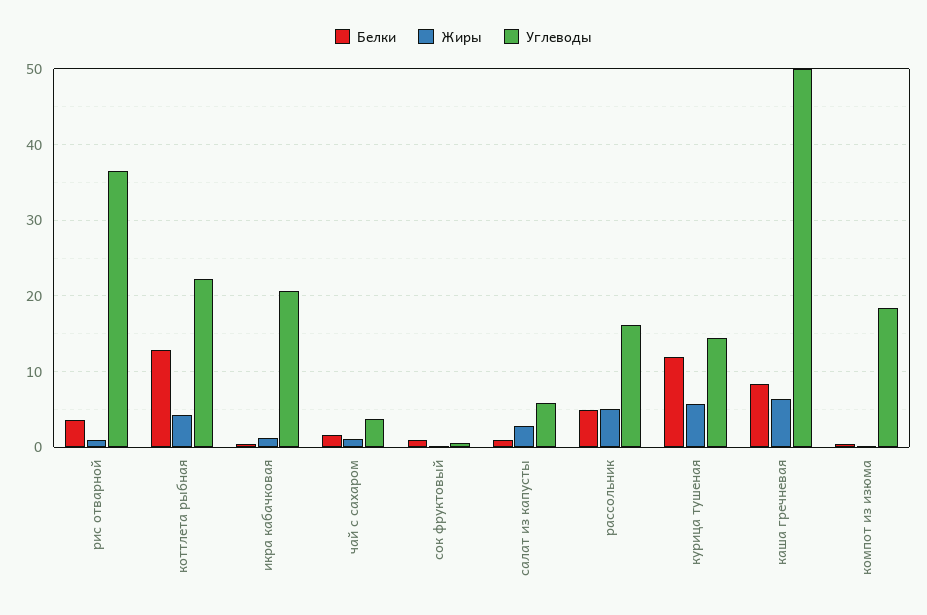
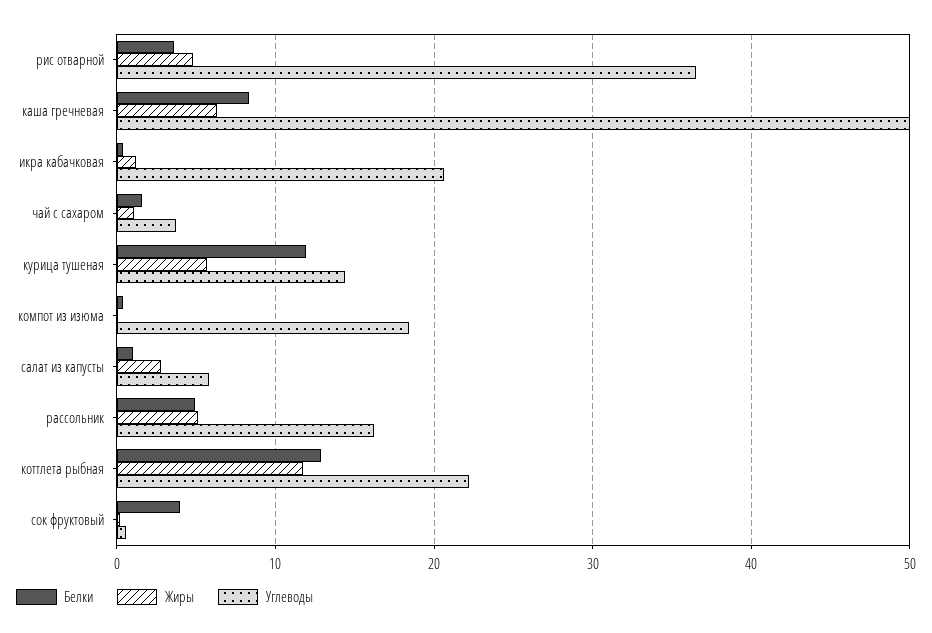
Жиры, рис отварной: 1 -> 5
Жиры, коттлета рыбная: 4 -> 12
Белки, сок фруктовый: 1 -> 4

